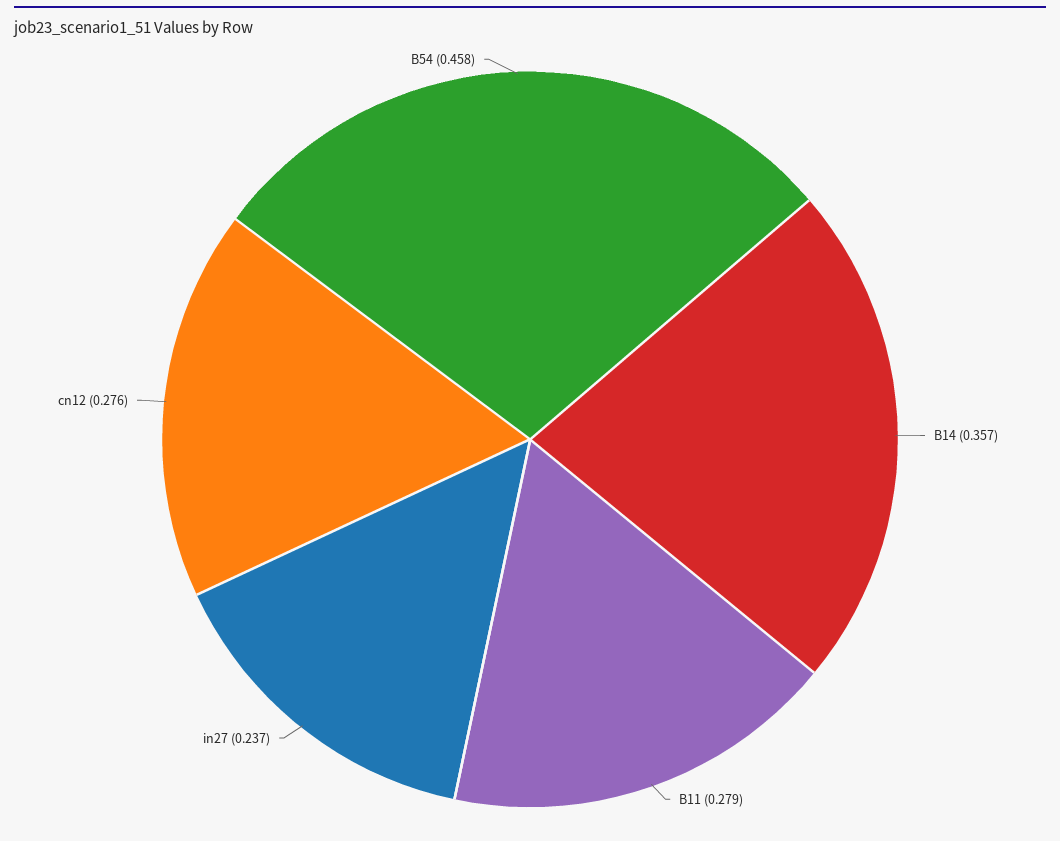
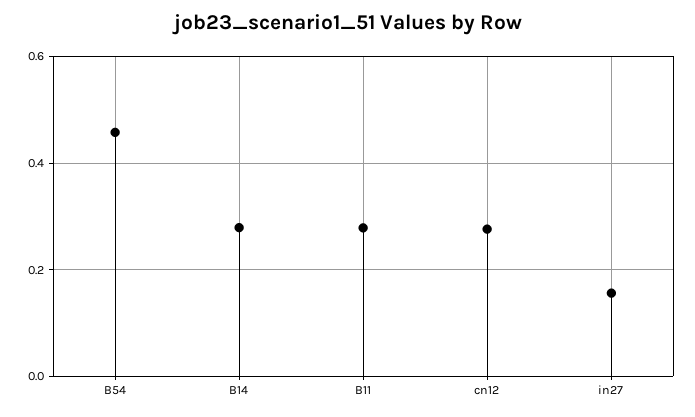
B14: 0.357 -> 0.28
in27: 0.237 -> 0.16

